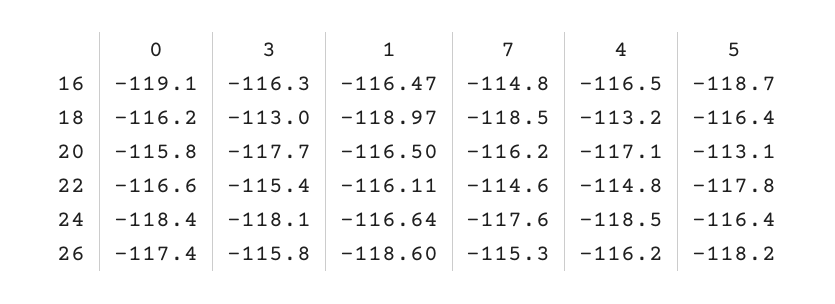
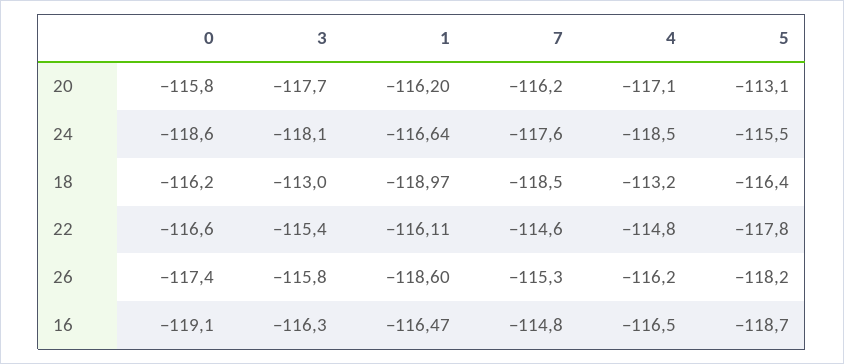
1, 20: -116.5 -> -116.2
0, 24: -118.4 -> -118.6
5, 24: -116.4 -> -115.5

